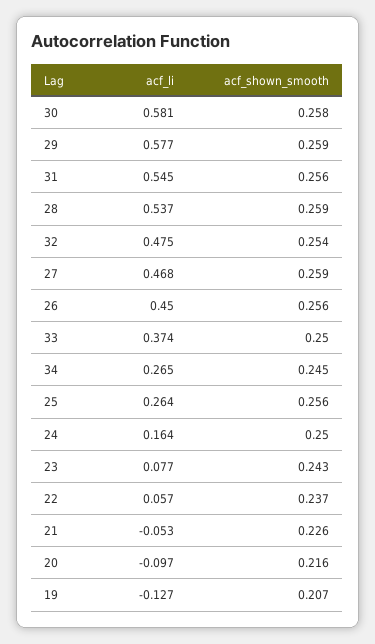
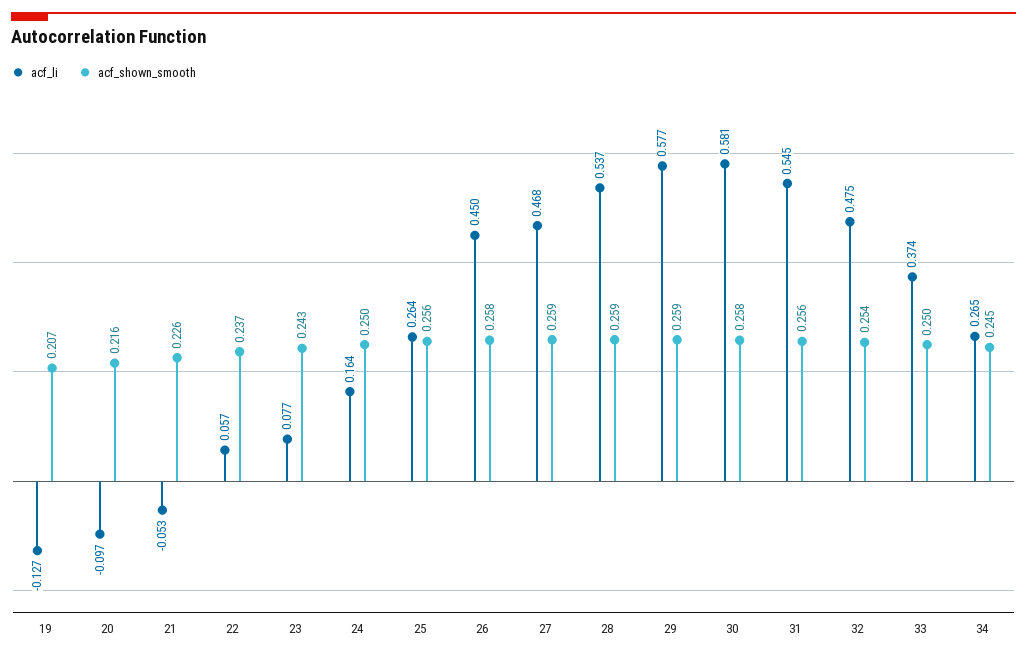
acf_shown_smooth, 26: 0.256 -> 0.258

